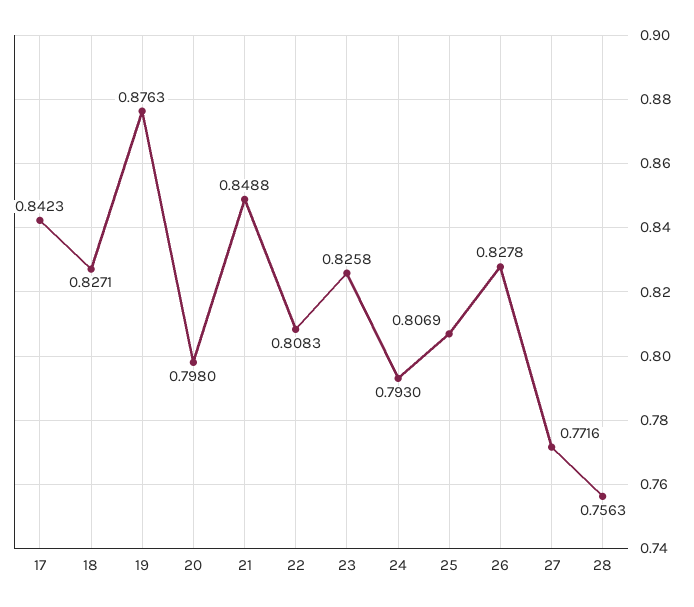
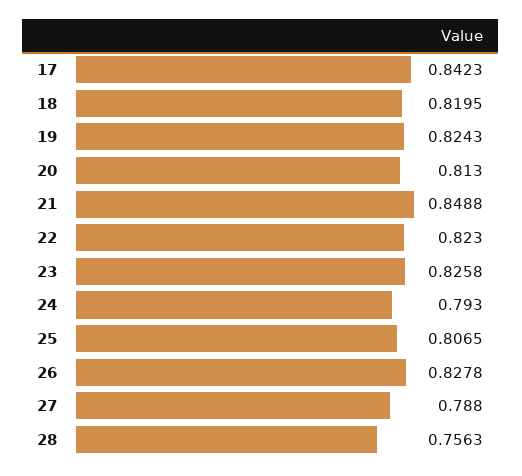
18: 0.8271 -> 0.8195
19: 0.8763 -> 0.8243
20: 0.798 -> 0.813
22: 0.8083 -> 0.823
25: 0.8069 -> 0.8065
27: 0.7716 -> 0.788

